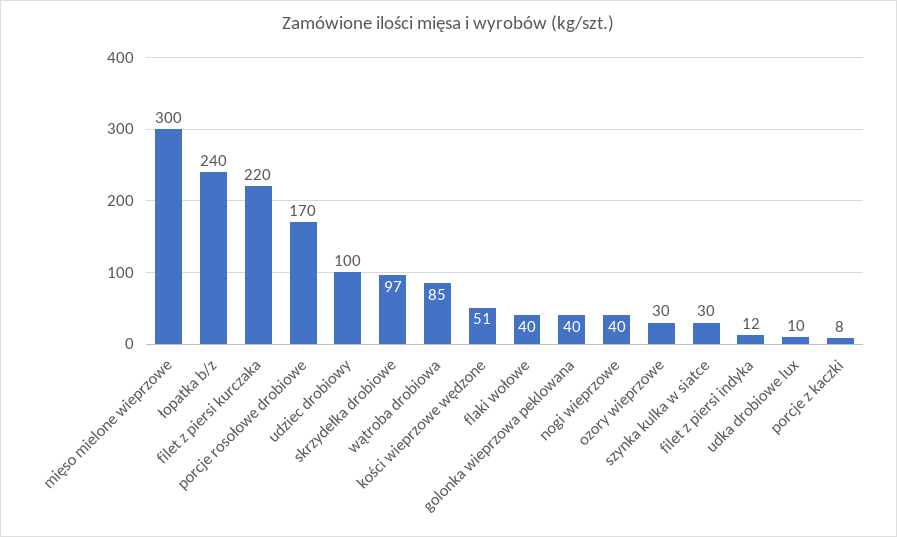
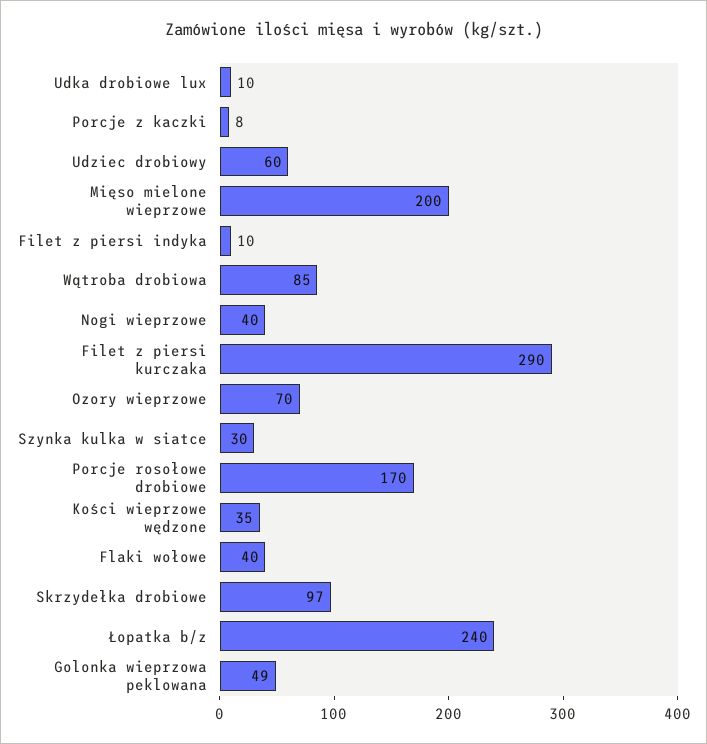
mięso mielone wieprzowe: 300 -> 200
filet z piersi kurczaka: 220 -> 290
udziec drobiowy: 100 -> 60
kości wieprzowe wędzone: 51 -> 35
golonka wieprzowa peklowana: 40 -> 49
ozory wieprzowe: 30 -> 70
filet z piersi indyka: 12 -> 10

